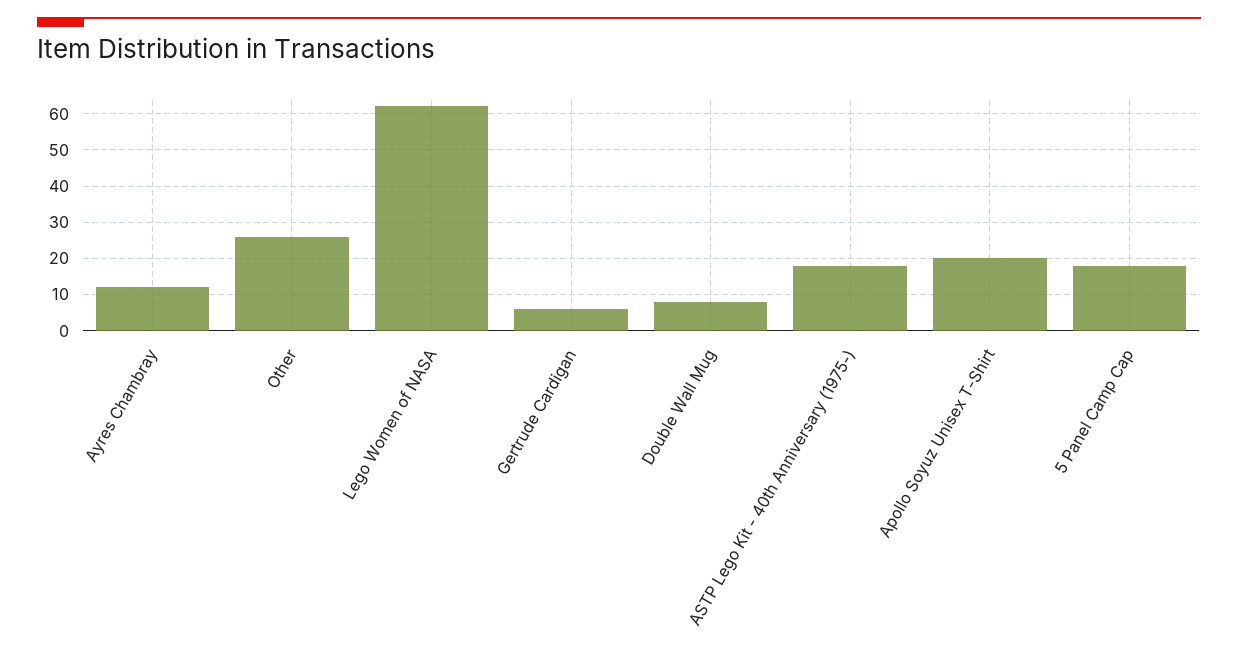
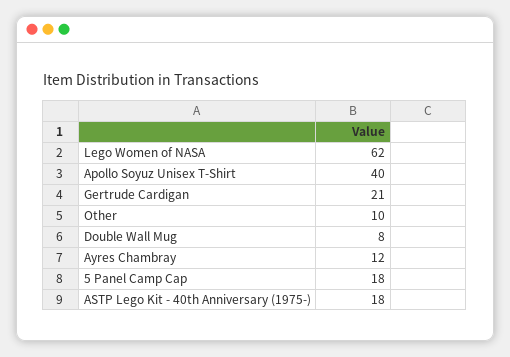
Other: 25 -> 10
Gertrude Cardigan: 5 -> 21
Apollo Soyuz Unisex T-Shirt: 20 -> 40

